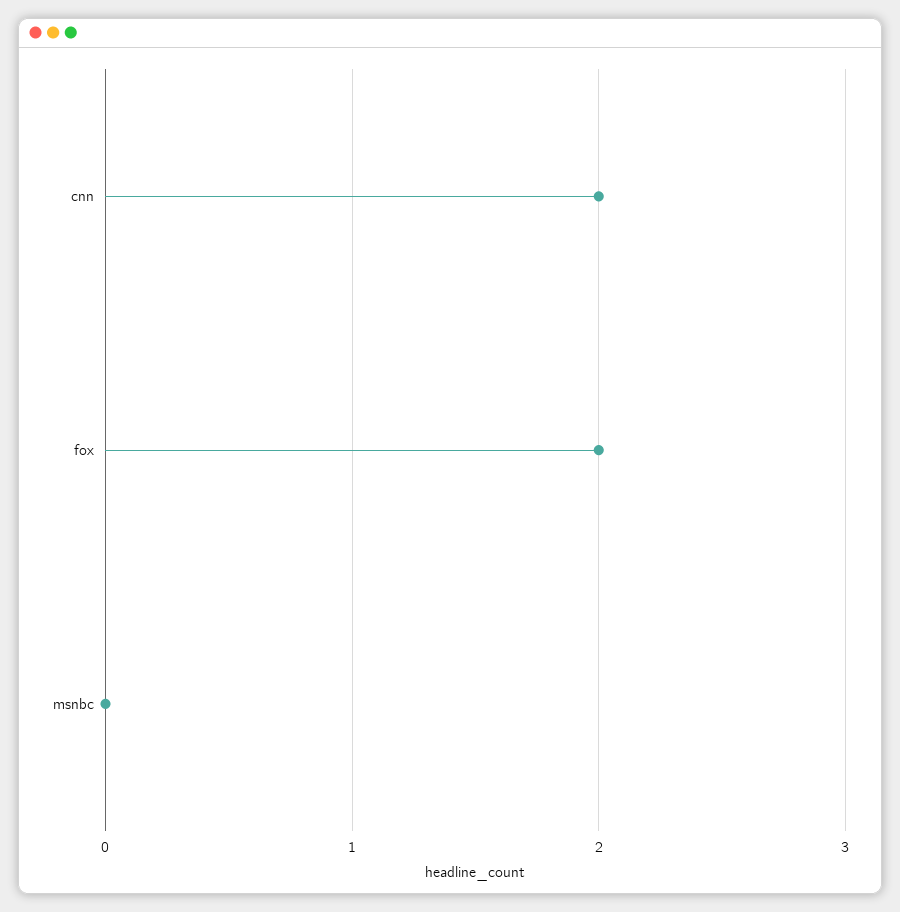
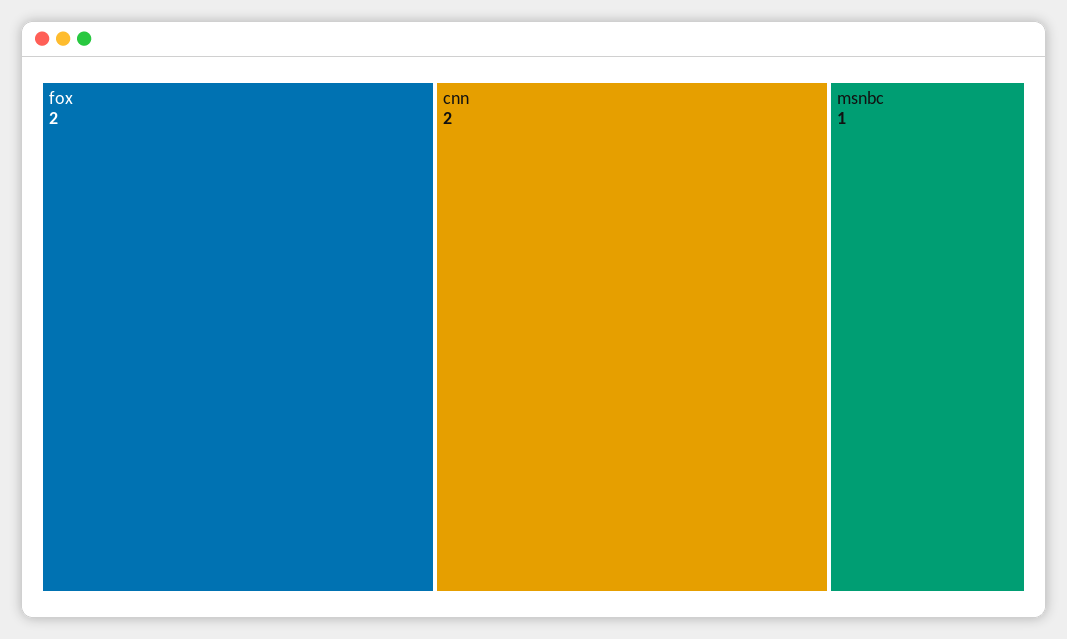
msnbc: 0 -> 1

